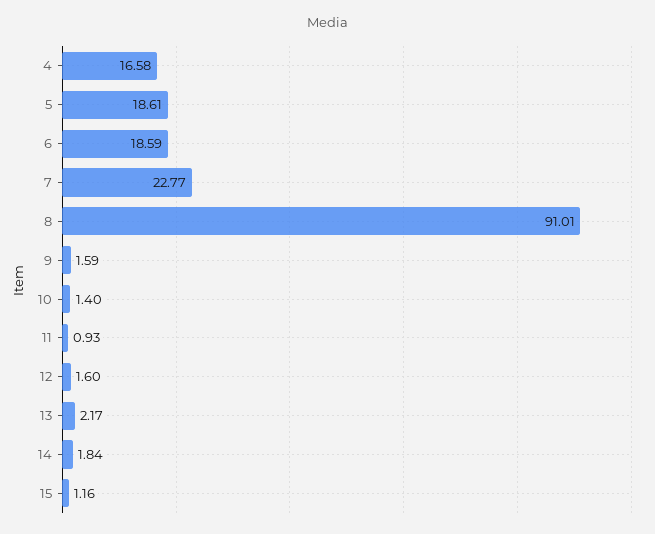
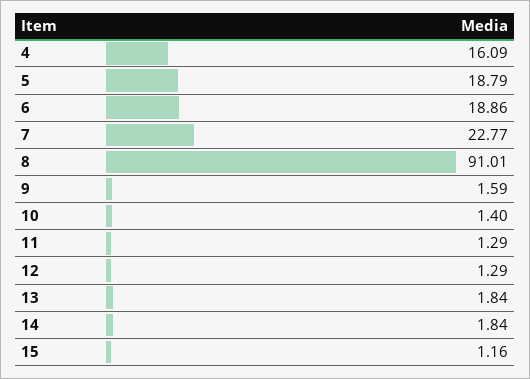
4: 16.58 -> 16.09
5: 18.61 -> 18.79
6: 18.59 -> 18.86
11: 0.93 -> 1.29
12: 1.6 -> 1.29
13: 2.17 -> 1.84

